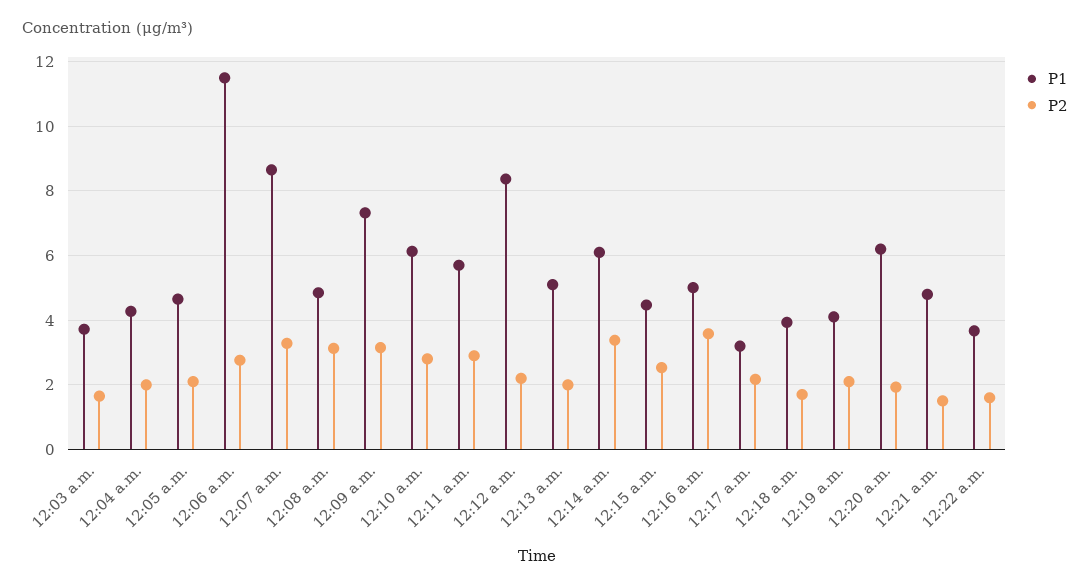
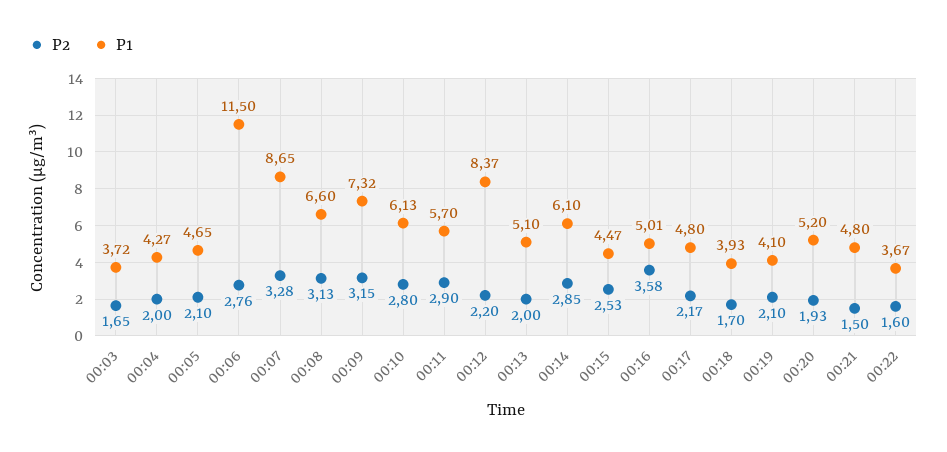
P1, 12:08 a.m.: 4.8 -> 6.6
P2, 12:14 a.m.: 3.4 -> 2.85
P1, 12:17 a.m.: 3.2 -> 4.8
P1, 12:20 a.m.: 6.2 -> 5.2

